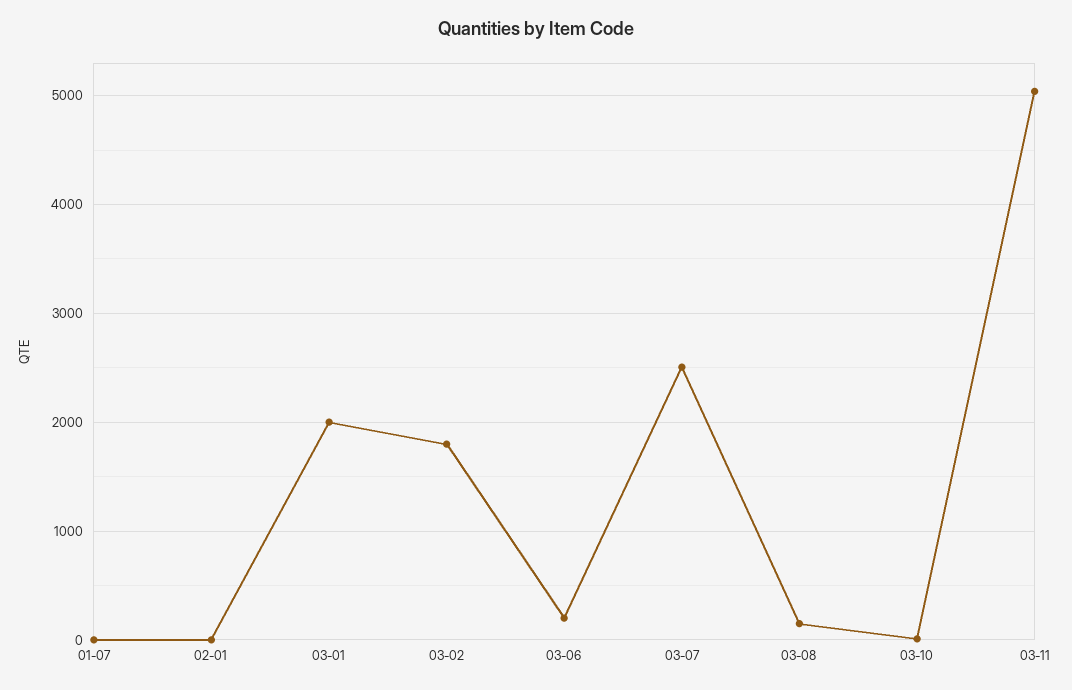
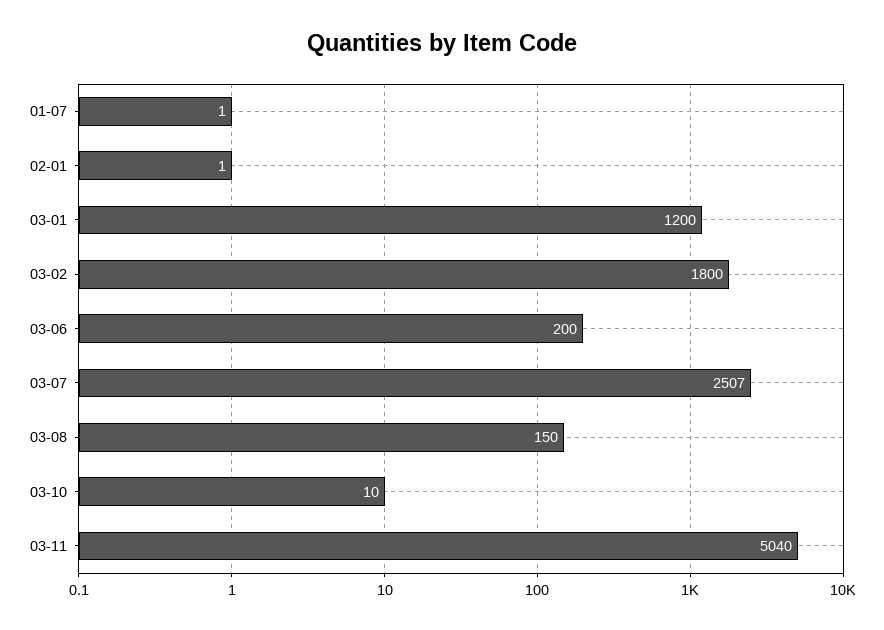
03-01: 2000 -> 1200

